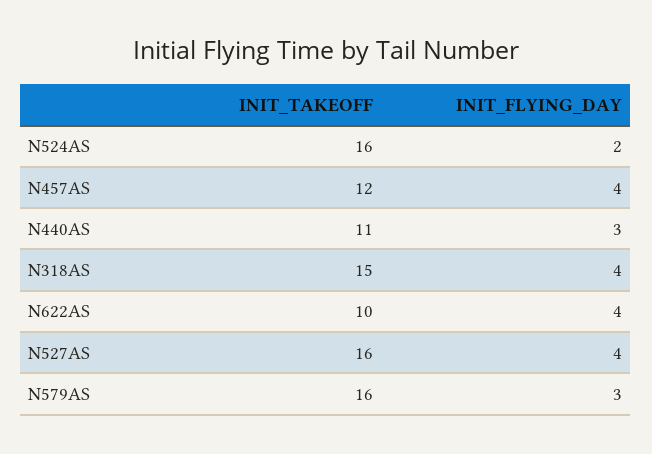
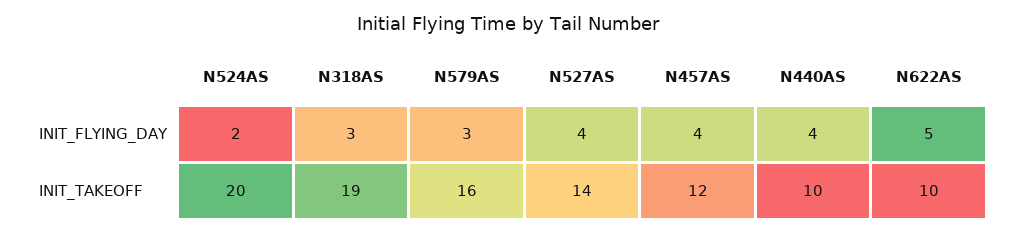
INIT_TAKEOFF, N524AS: 16 -> 20
INIT_TAKEOFF, N440AS: 11 -> 10
INIT_FLYING_DAY, N440AS: 3 -> 4
INIT_TAKEOFF, N318AS: 15 -> 19
INIT_FLYING_DAY, N318AS: 4 -> 3
INIT_FLYING_DAY, N622AS: 4 -> 5
INIT_TAKEOFF, N527AS: 16 -> 14

